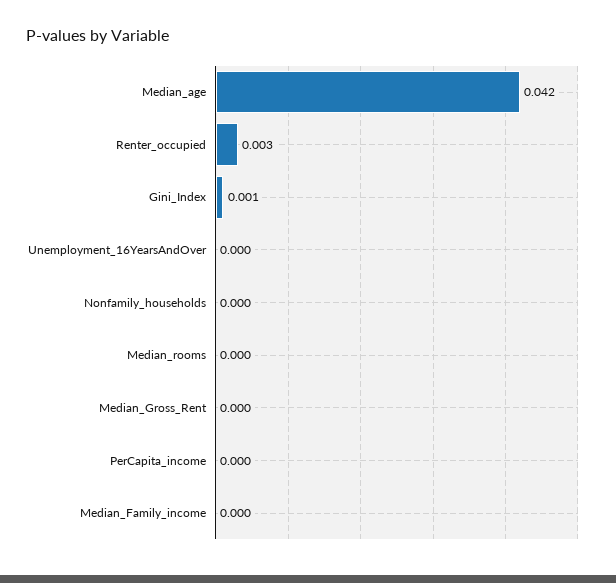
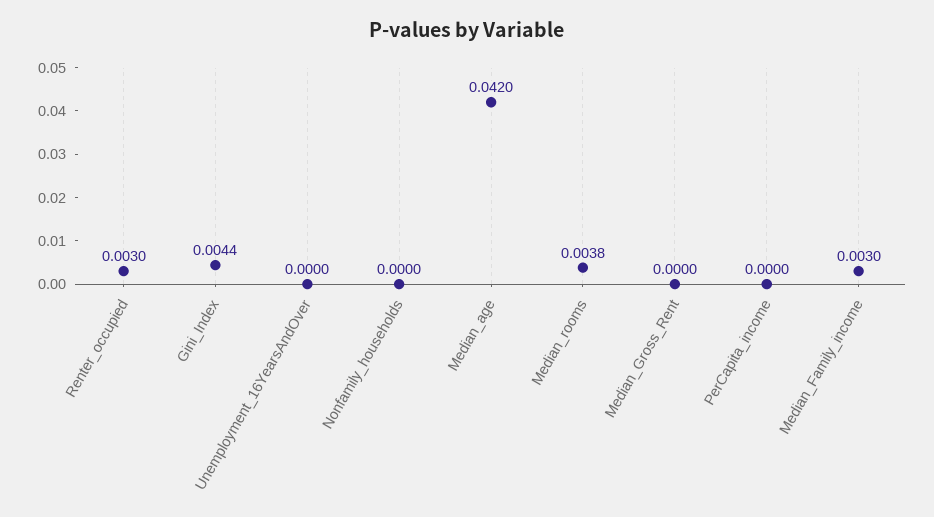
Gini_Index: 0.001 -> 0.0044
Median_rooms: 0 -> 0.0038
Median_Family_income: 0 -> 0.003

